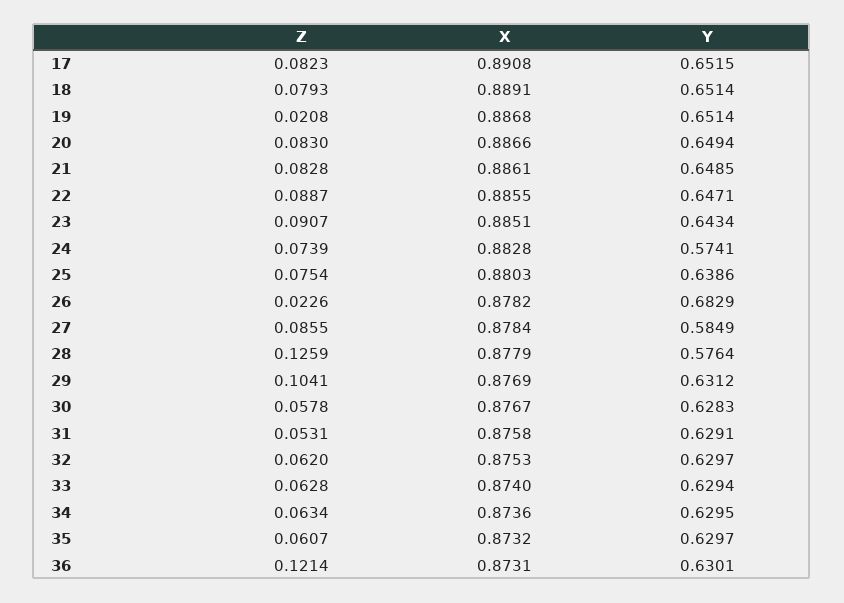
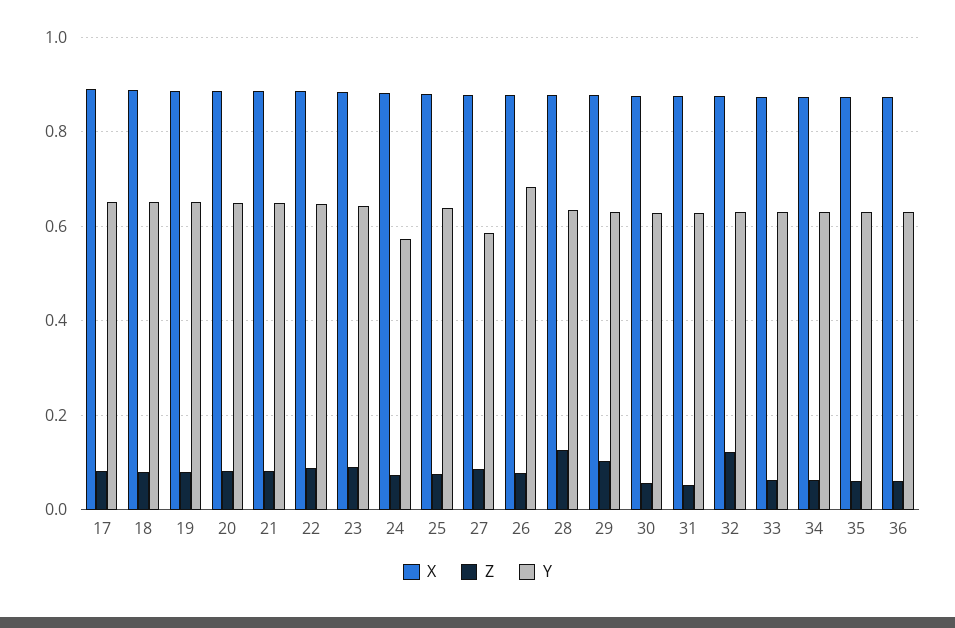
Z, 19: 0.0208 -> 0.08
Z, 26: 0.0226 -> 0.08
Y, 28: 0.5764 -> 0.64
Z, 32: 0.062 -> 0.12
Z, 36: 0.1214 -> 0.06

